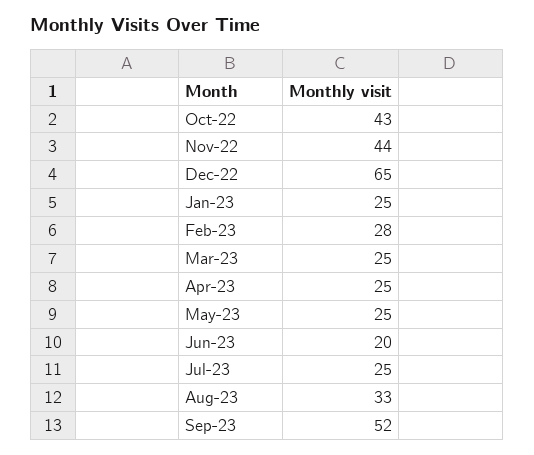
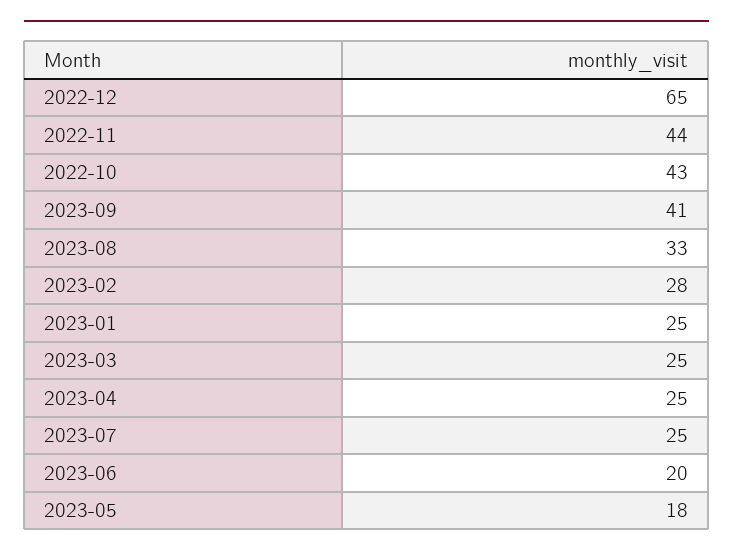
May-23: 25 -> 18
Sep-23: 52 -> 41

